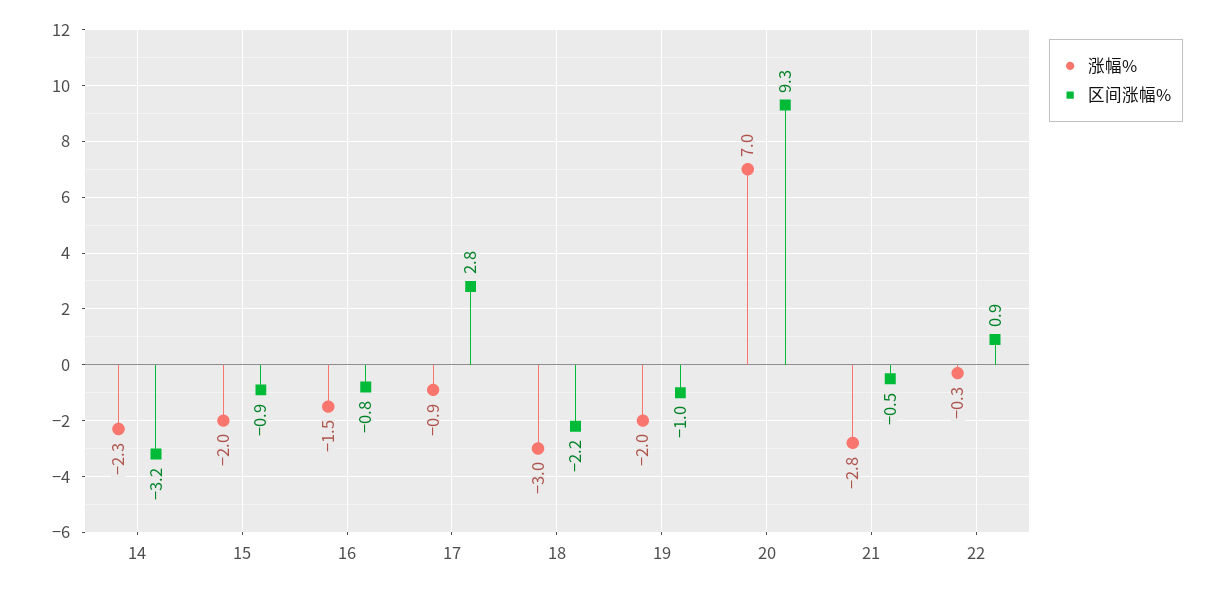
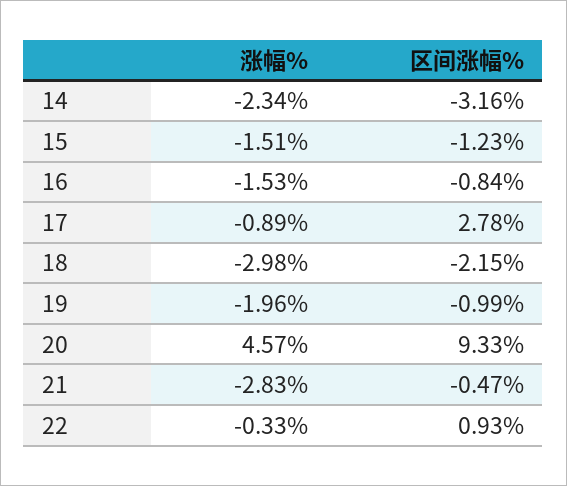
涨幅%, 15: -2 -> -1.51
区间涨幅%, 15: -0.9 -> -1.23
涨幅%, 20: 7 -> 4.57

